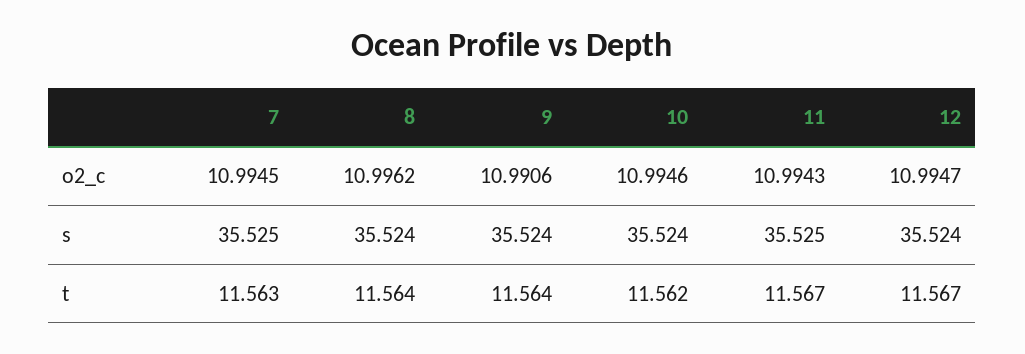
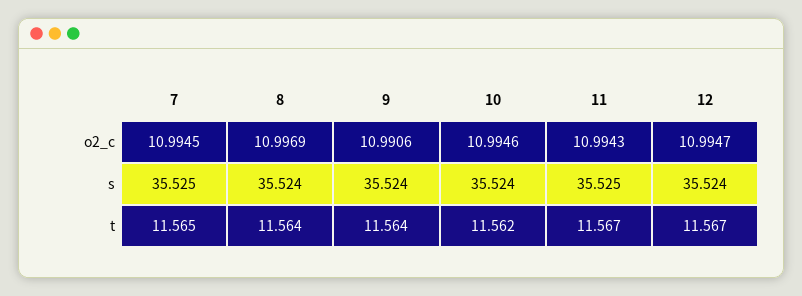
8, o2_c: 10.9962 -> 10.9969
7, t: 11.563 -> 11.565

